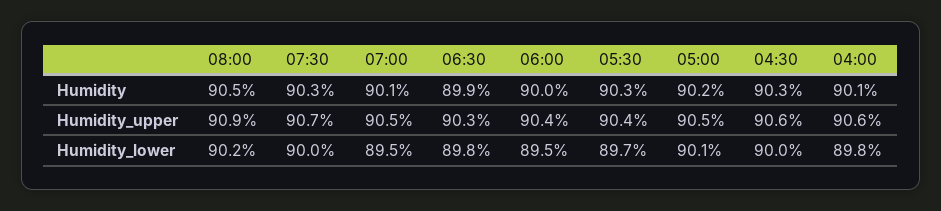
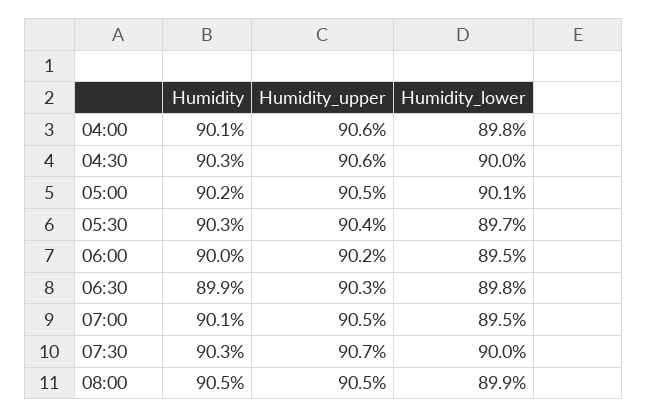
08:00, Humidity_upper: 90.9 -> 90.5
06:00, Humidity_upper: 90.4 -> 90.2
08:00, Humidity_lower: 90.2 -> 89.9

